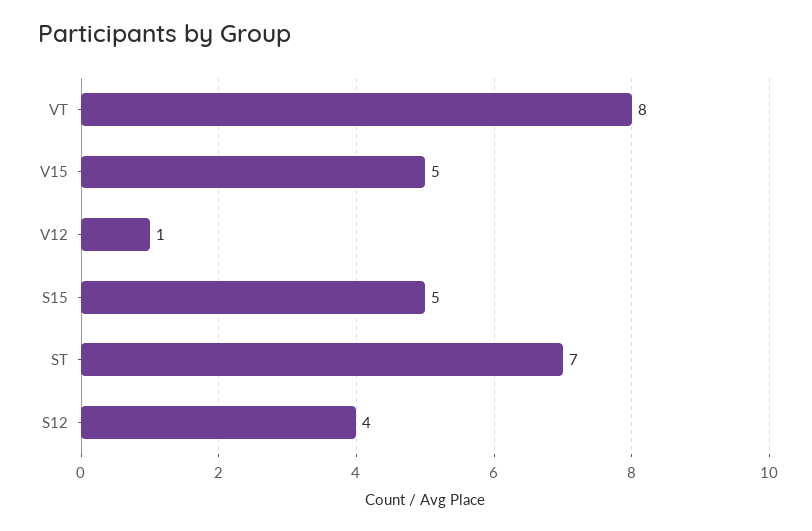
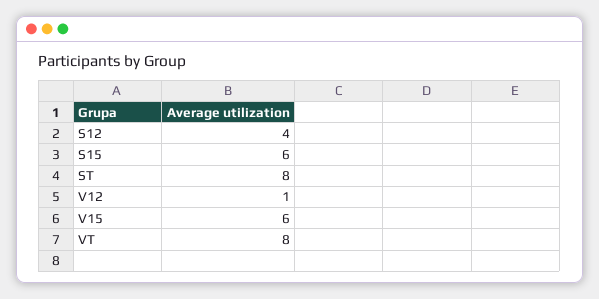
V15: 5 -> 6
S15: 5 -> 6
ST: 7 -> 8

